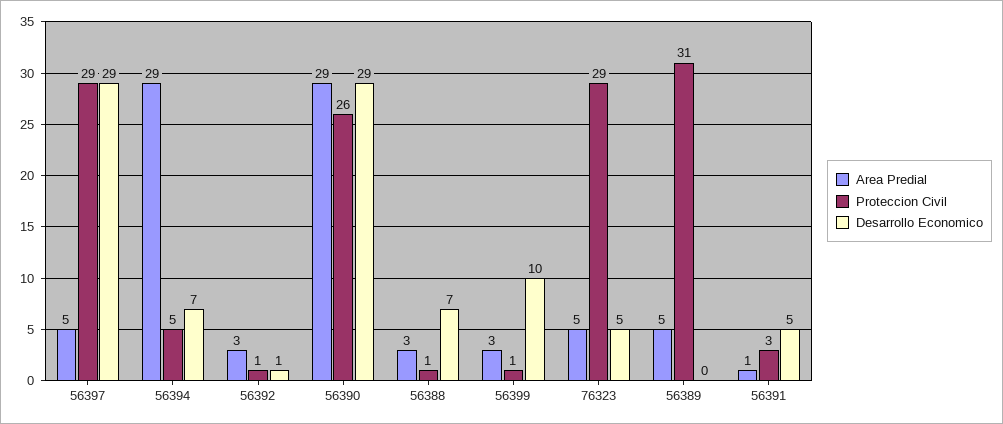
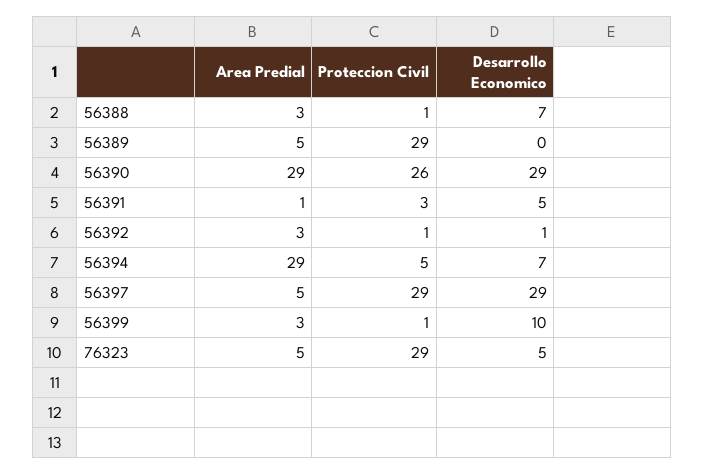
Proteccion Civil, 56389: 31 -> 29

